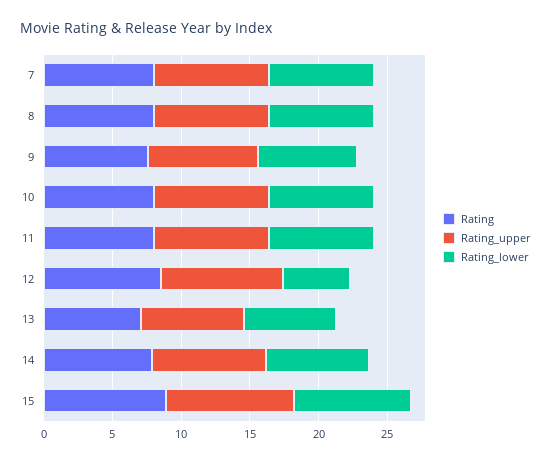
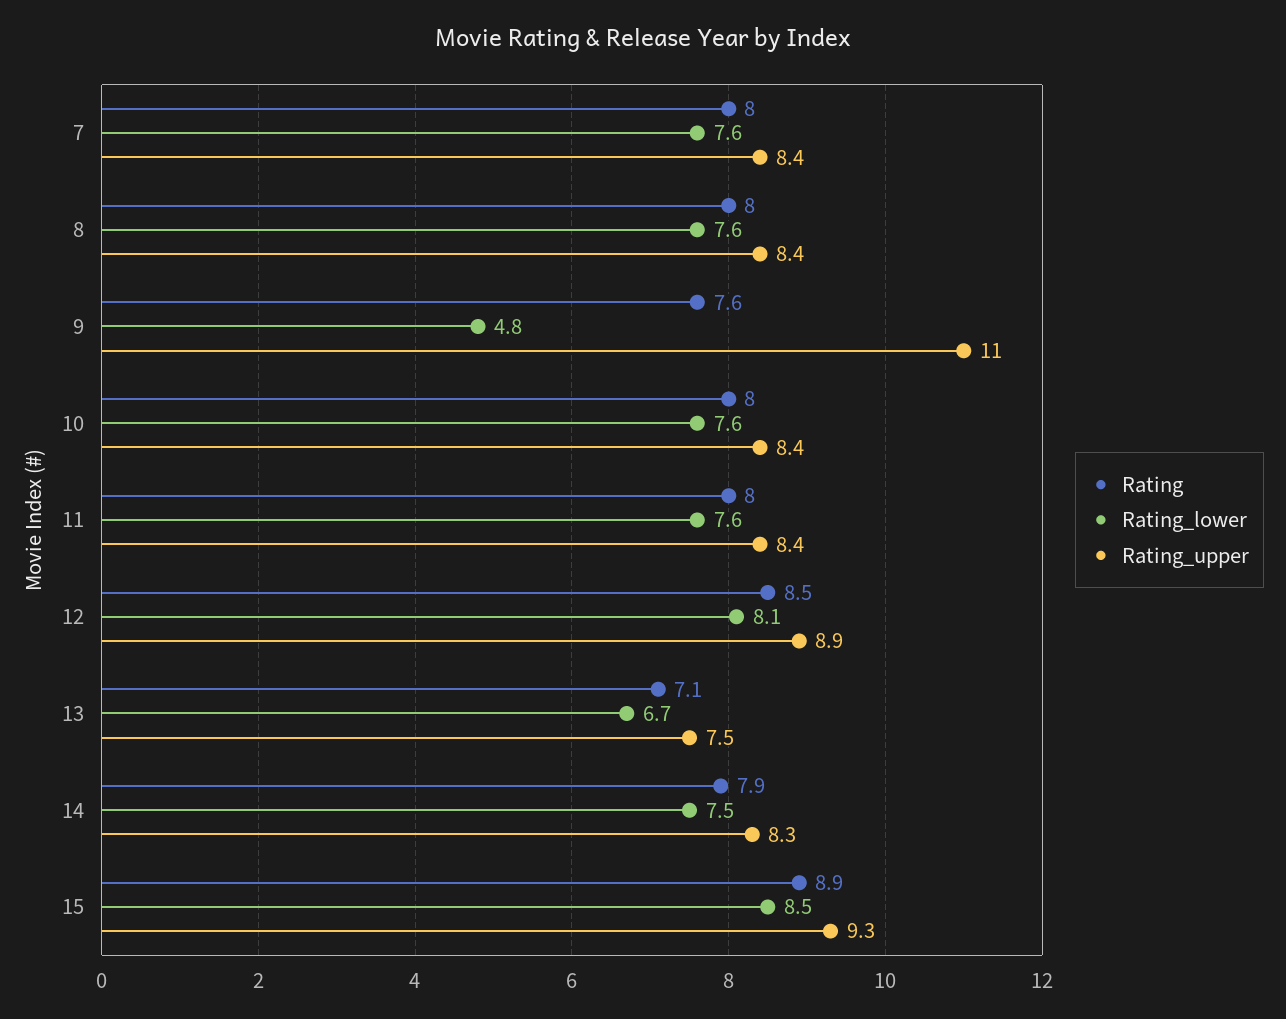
Rating_upper, 9: 8 -> 11
Rating_lower, 9: 7 -> 4.8
Rating_lower, 12: 5 -> 8.1

